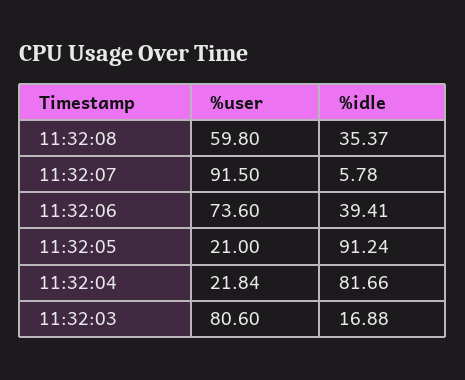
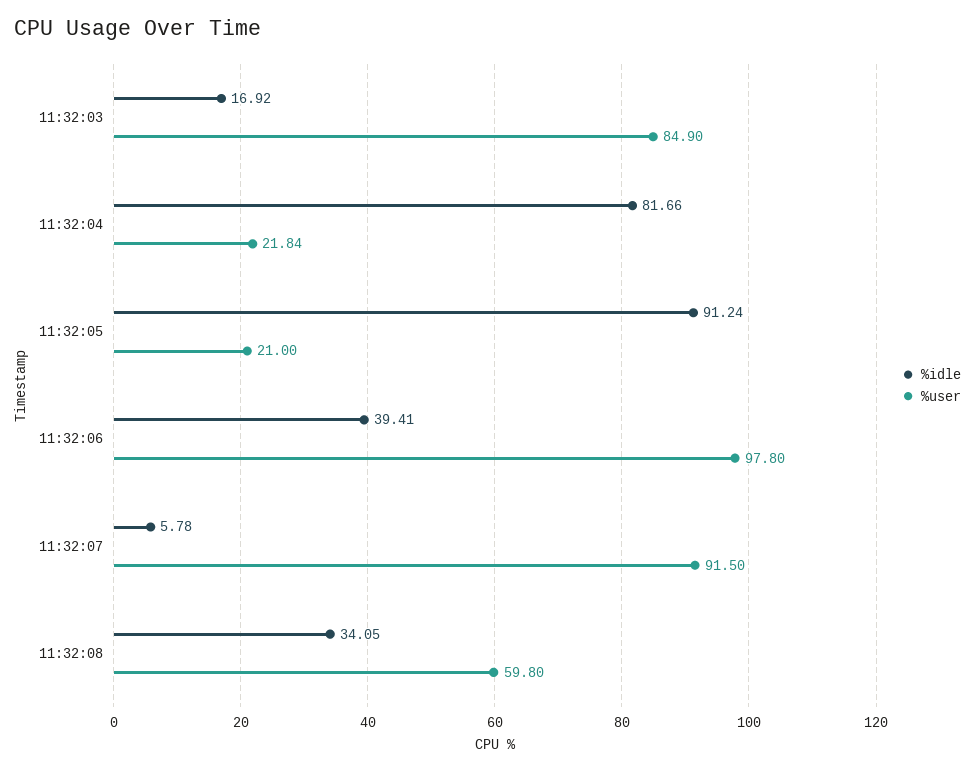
%idle, 11:32:08: 35.37 -> 34.05
%user, 11:32:06: 73.6 -> 97.8
%user, 11:32:03: 80.6 -> 84.9
%idle, 11:32:03: 16.88 -> 16.92

